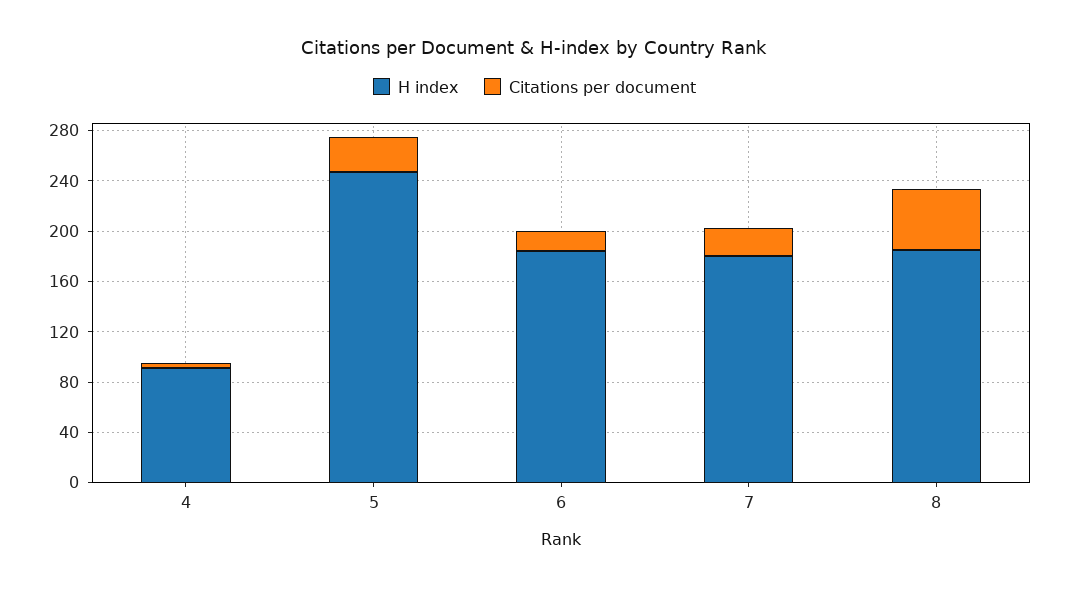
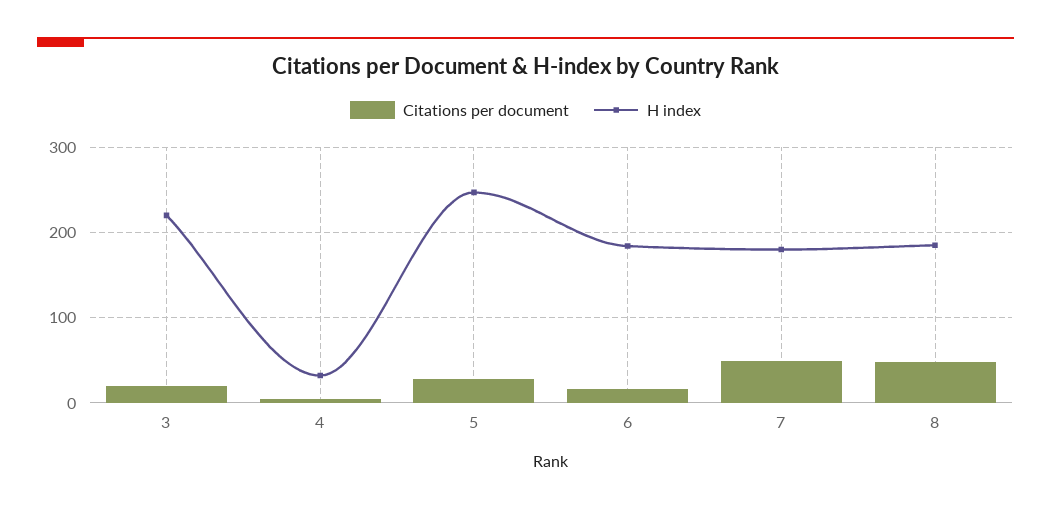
H index, 4: 90 -> 30
Citations per document, 7: 20 -> 50
Citations per document, 3: none -> 20
H index, 3: none -> 220

